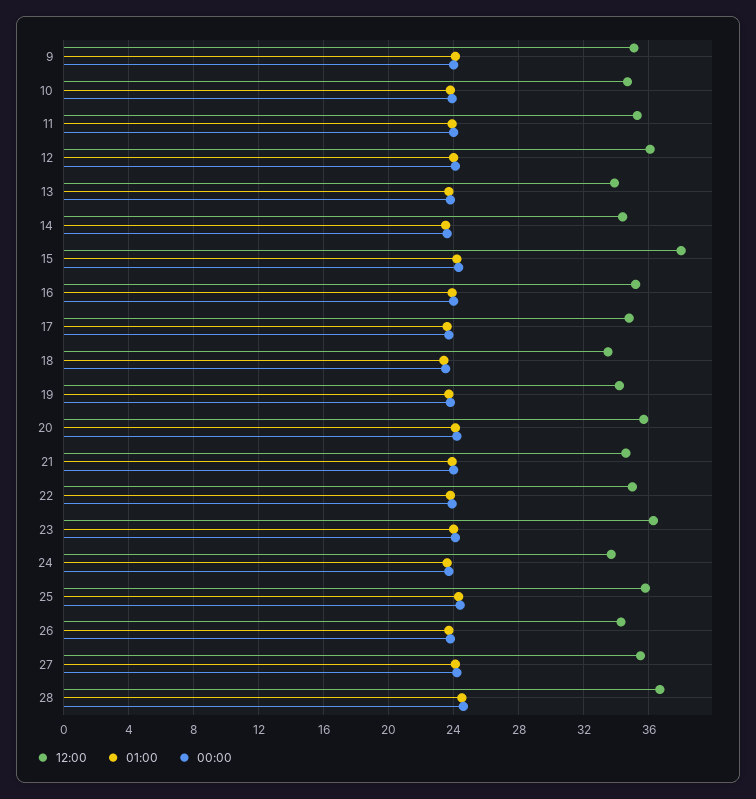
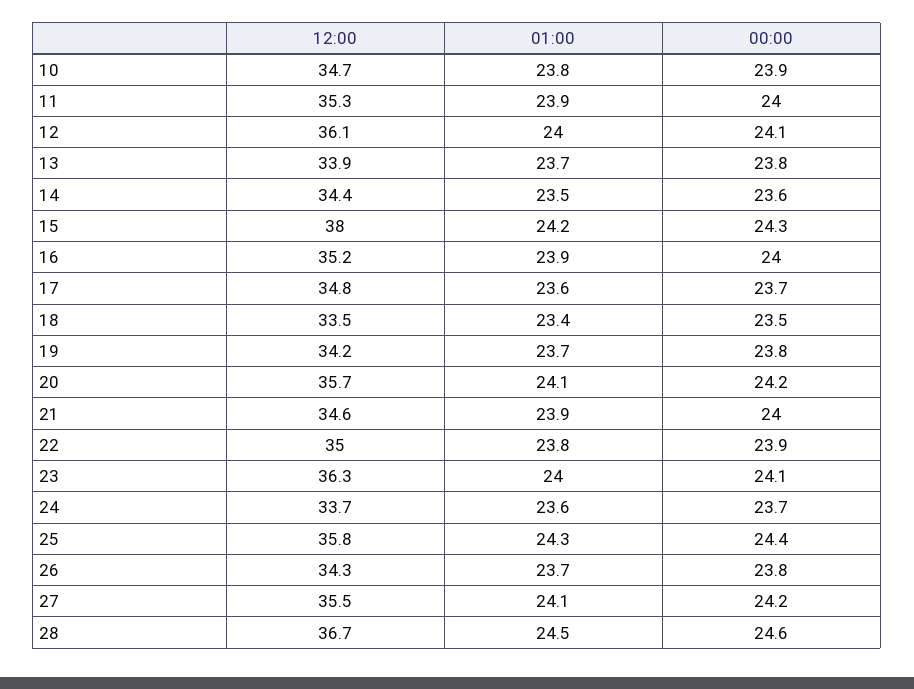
12:00, 9: 35 -> none
01:00, 9: 24 -> none
00:00, 9: 24 -> none

